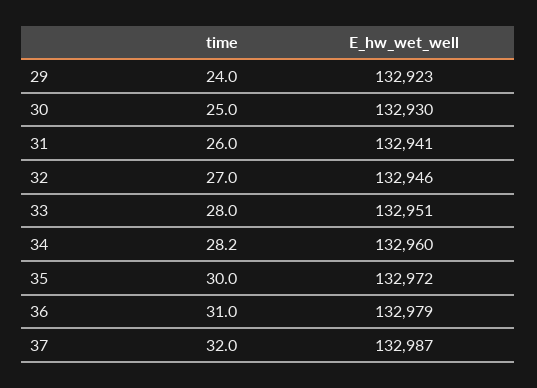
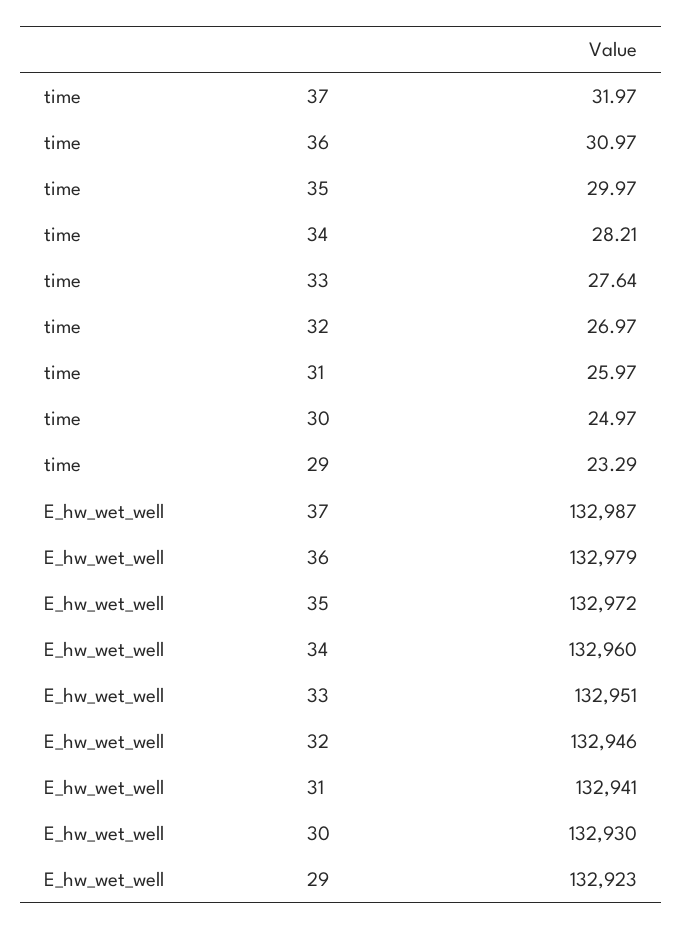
time, 29: 24 -> 23.29
time, 33: 28 -> 27.64

